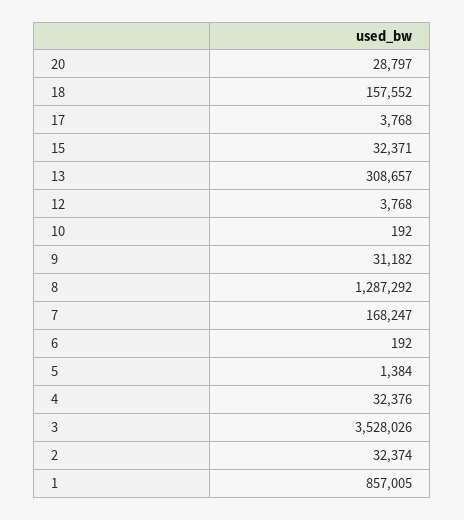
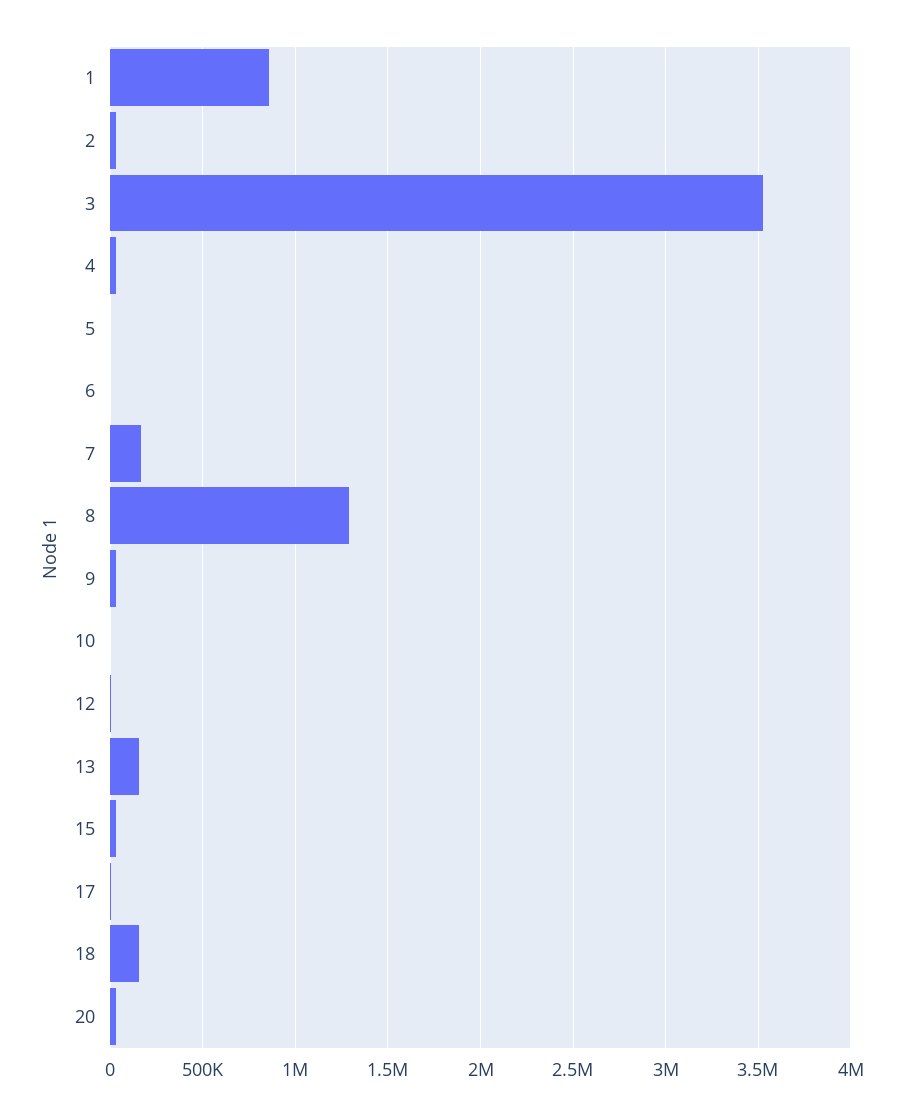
13: 308657 -> 150000

